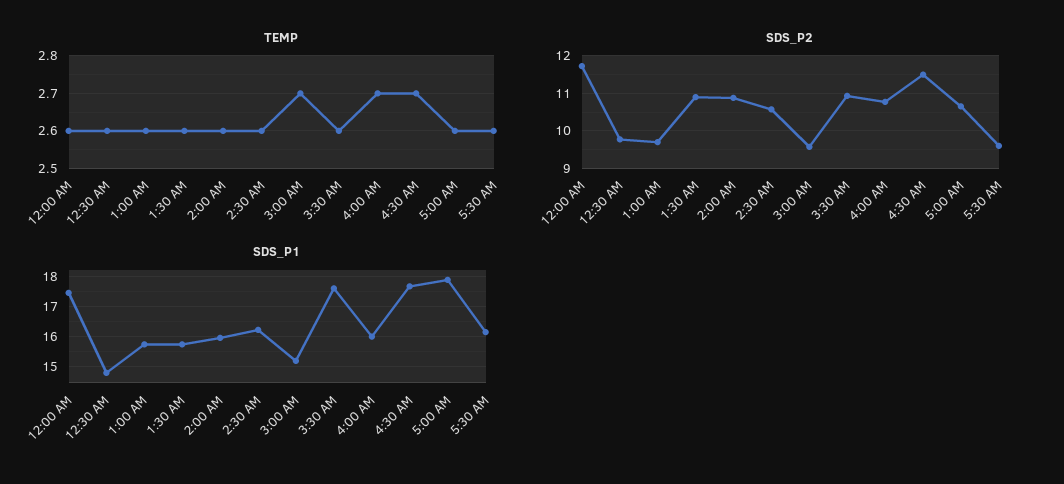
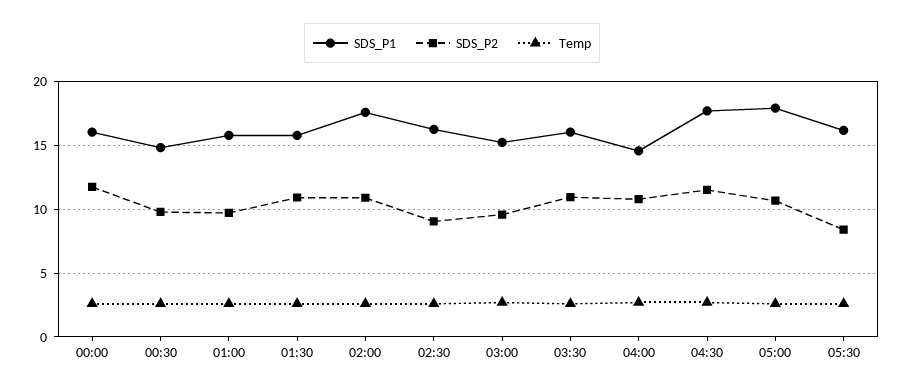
SDS_P2, 2:30 AM: 10.6 -> 9
SDS_P2, 5:30 AM: 9.6 -> 8.5
SDS_P1, 12:00 AM: 17.4 -> 16
SDS_P1, 2:00 AM: 16 -> 17.5
SDS_P1, 3:30 AM: 17.6 -> 16
SDS_P1, 4:00 AM: 16 -> 14.5

